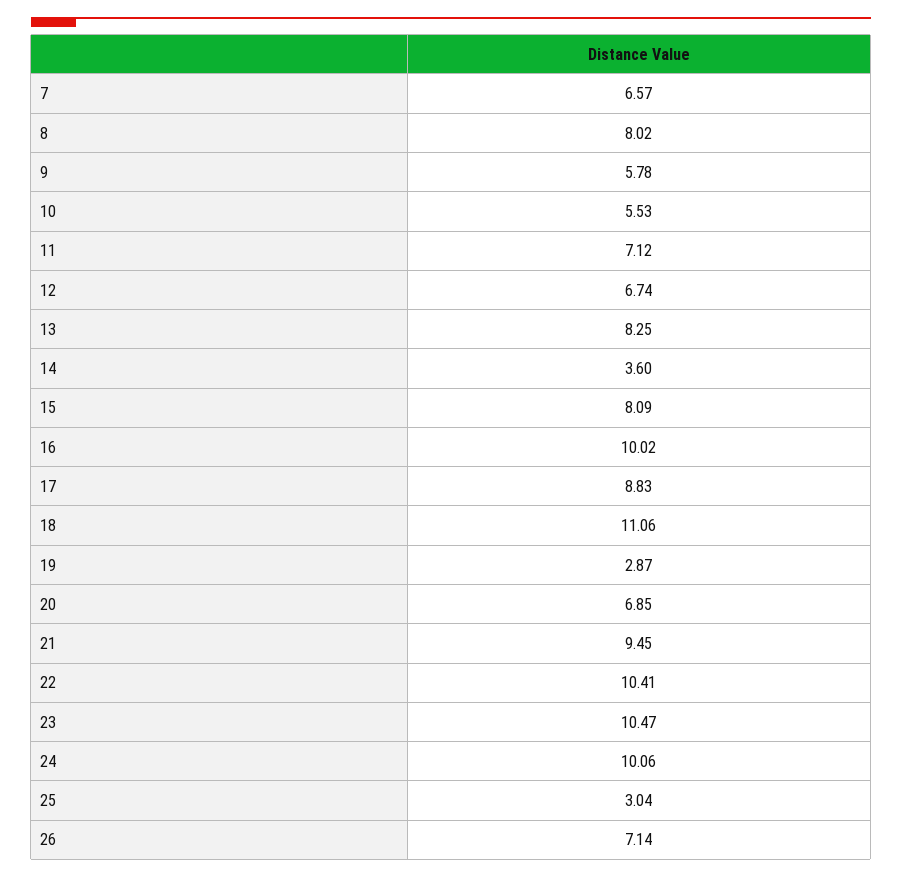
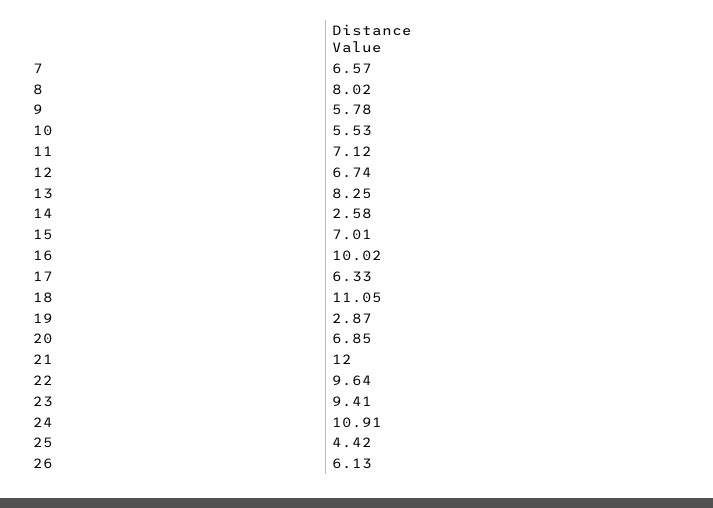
14: 3.6 -> 2.58
15: 8.09 -> 7.01
17: 8.83 -> 6.33
18: 11.06 -> 11.05
21: 9.45 -> 12
22: 10.41 -> 9.64
23: 10.47 -> 9.41
24: 10.06 -> 10.91
25: 3.04 -> 4.42
26: 7.14 -> 6.13

